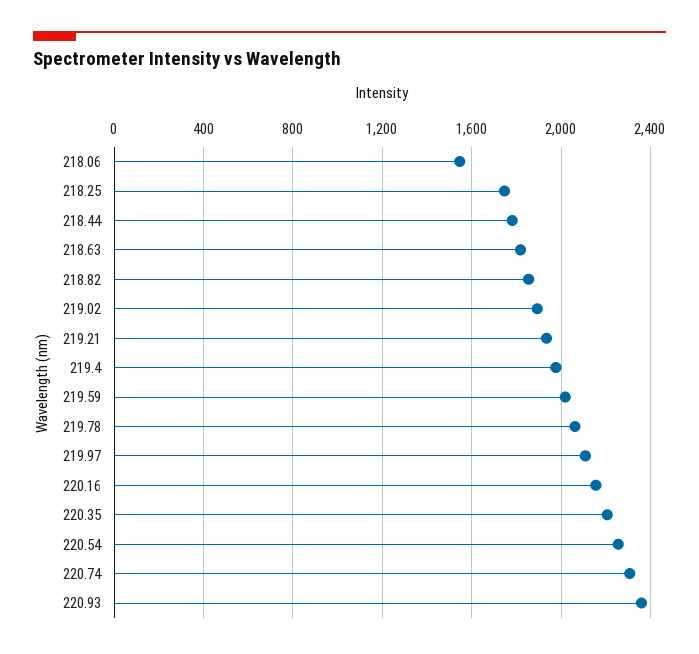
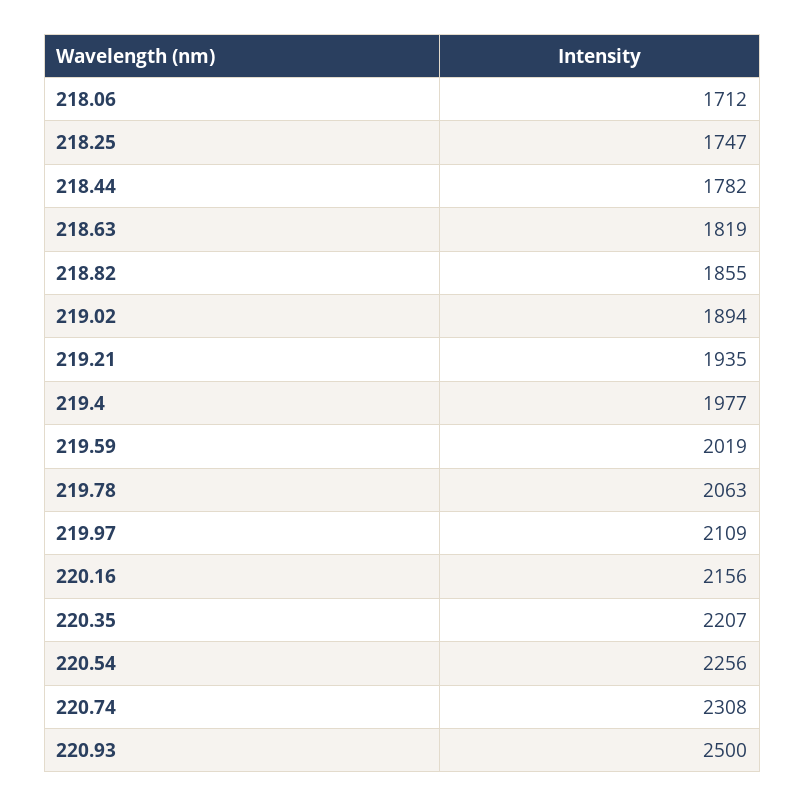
218.06: 1550 -> 1712
220.93: 2350 -> 2500

